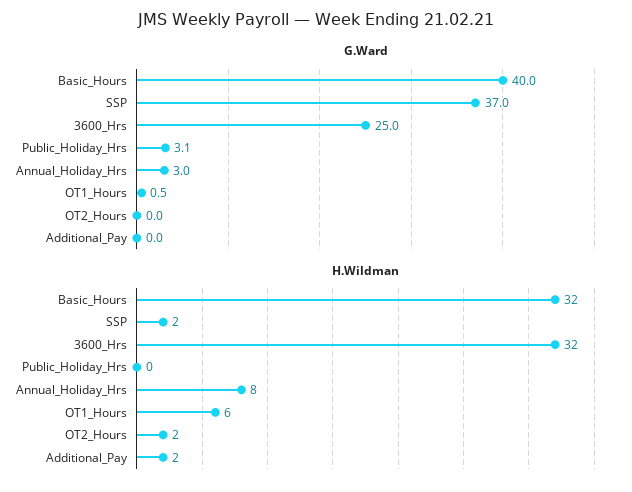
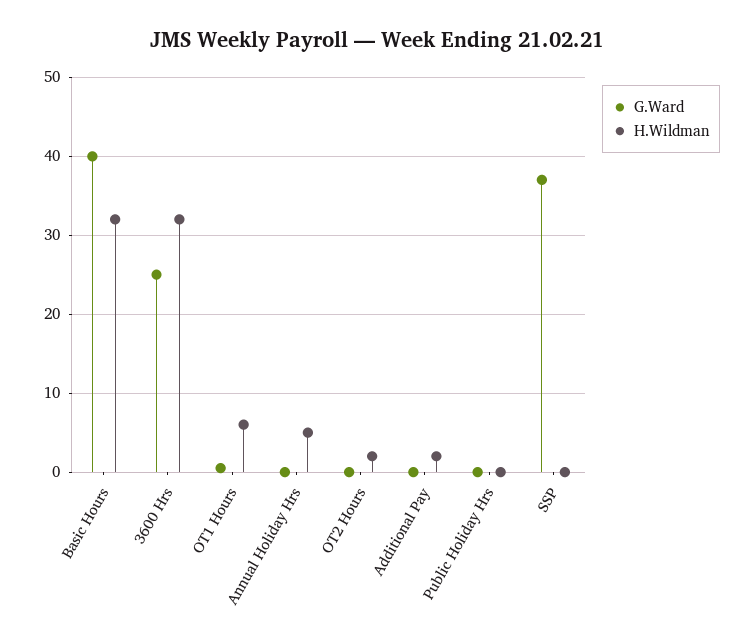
G.Ward, Public_Holiday_Hrs: 3.1 -> 0
G.Ward, Annual_Holiday_Hrs: 3 -> 0
H.Wildman, SSP: 2 -> 0
H.Wildman, Annual_Holiday_Hrs: 8 -> 5

